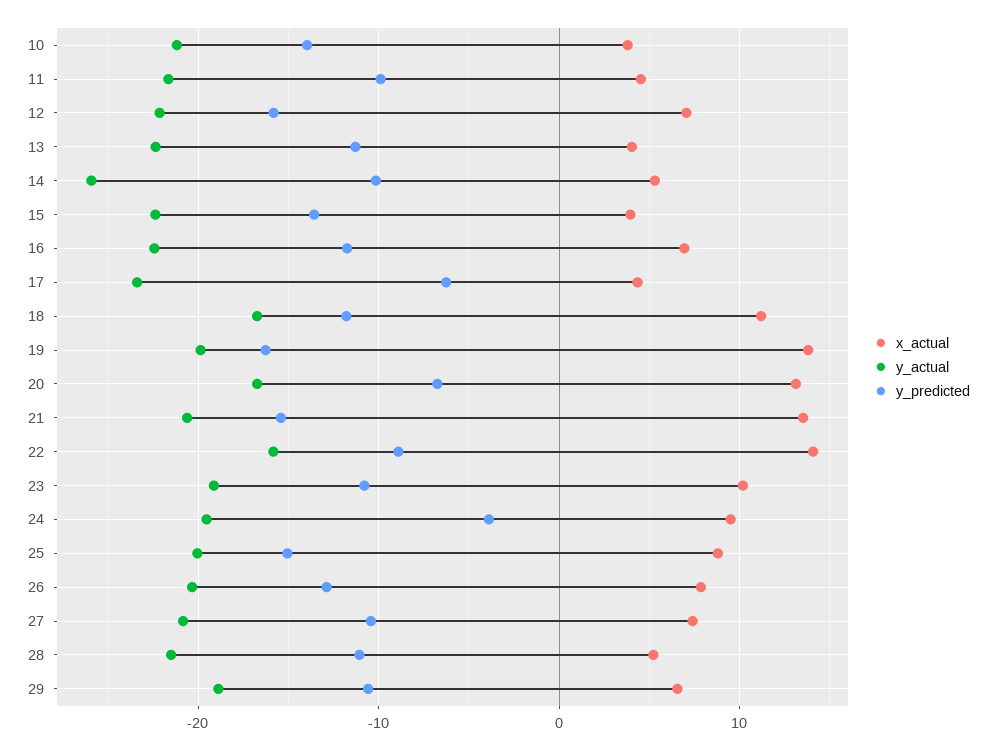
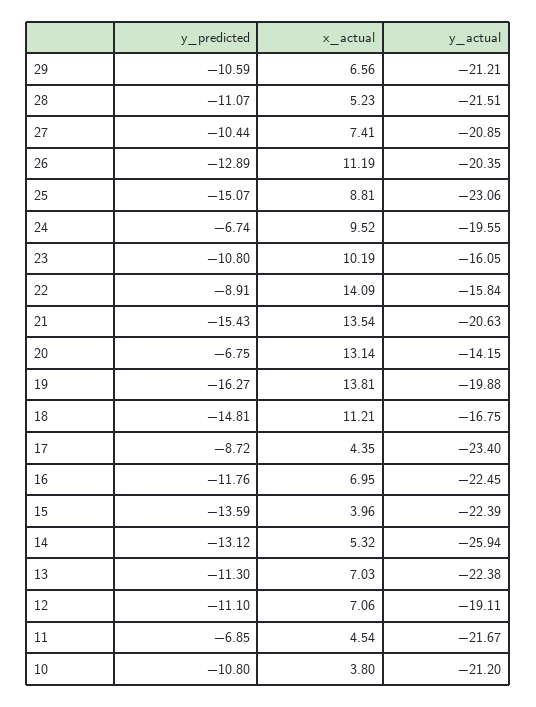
y_predicted, 10: -14 -> -10.8
y_predicted, 11: -10 -> -6.85
y_actual, 12: -22 -> -19.11
y_predicted, 12: -16 -> -11.1
x_actual, 13: 4 -> 7.03
y_predicted, 14: -10 -> -13.12
y_predicted, 17: -6 -> -8.72
y_predicted, 18: -12 -> -14.81
y_actual, 20: -17 -> -14.15
y_actual, 23: -19 -> -16.05
y_predicted, 24: -4 -> -6.74
y_actual, 25: -20 -> -23.06
x_actual, 26: 8 -> 11.19
y_actual, 29: -19 -> -21.21

